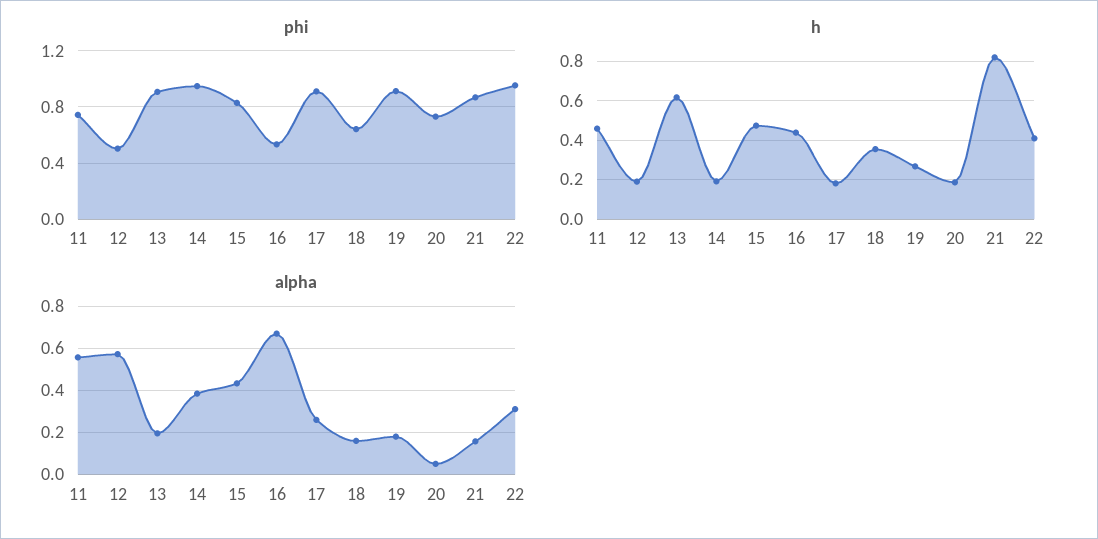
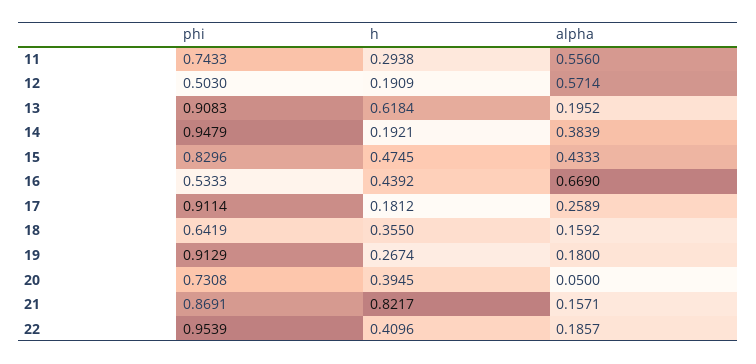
h, 11: 0.45 -> 0.2938
h, 20: 0.2 -> 0.3945
alpha, 22: 0.3 -> 0.1857

